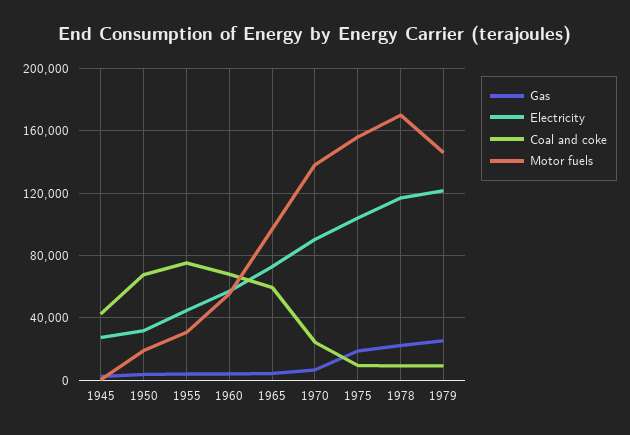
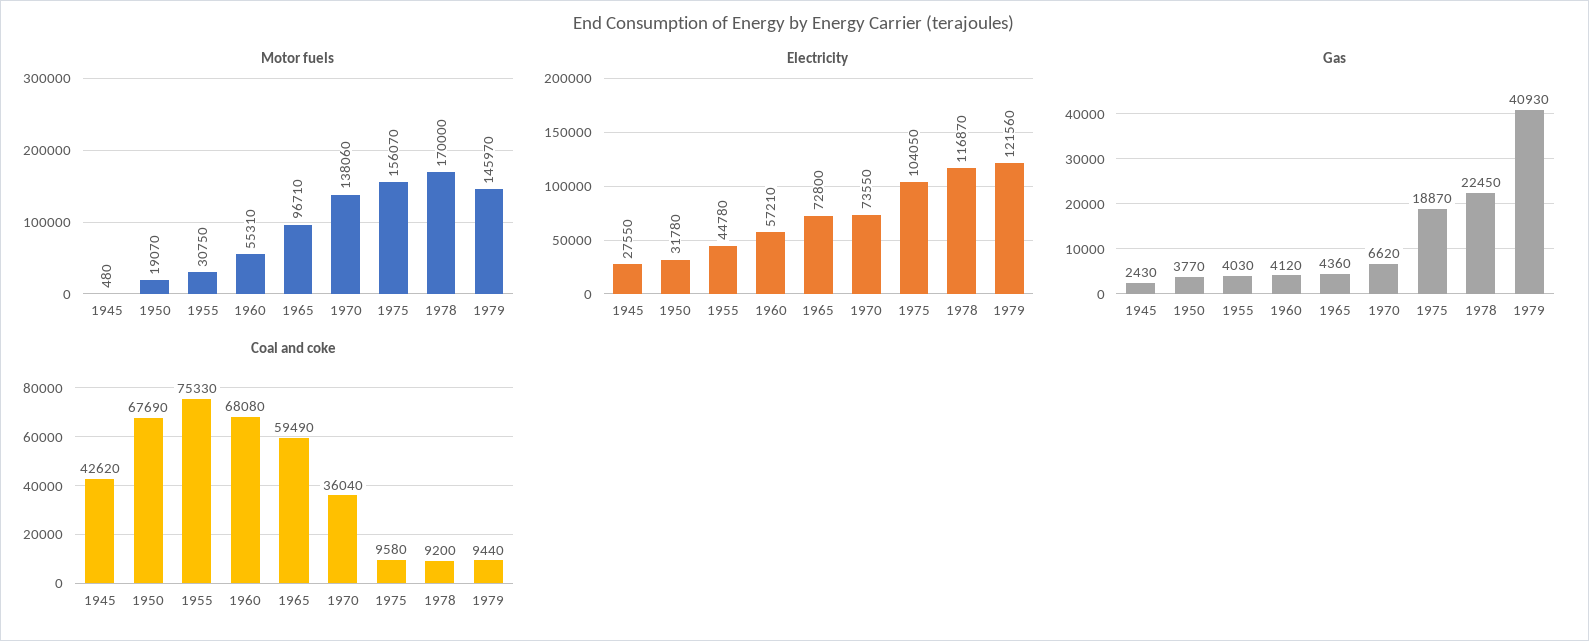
Electricity, 1970: 90000 -> 73550
Coal and coke, 1970: 25000 -> 36040
Gas, 1979: 25000 -> 40930

